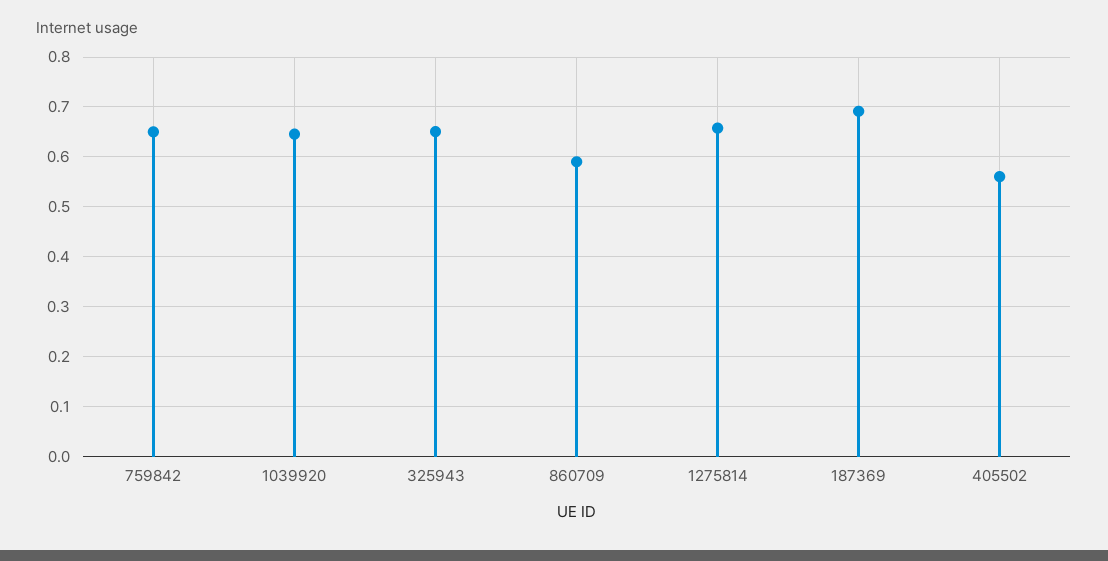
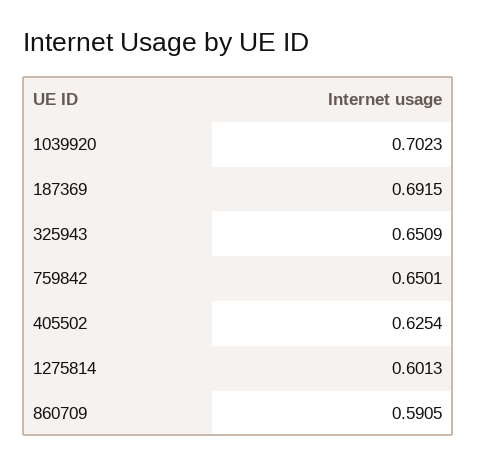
1039920: 0.64 -> 0.7023
1275814: 0.66 -> 0.6013
405502: 0.56 -> 0.6254

